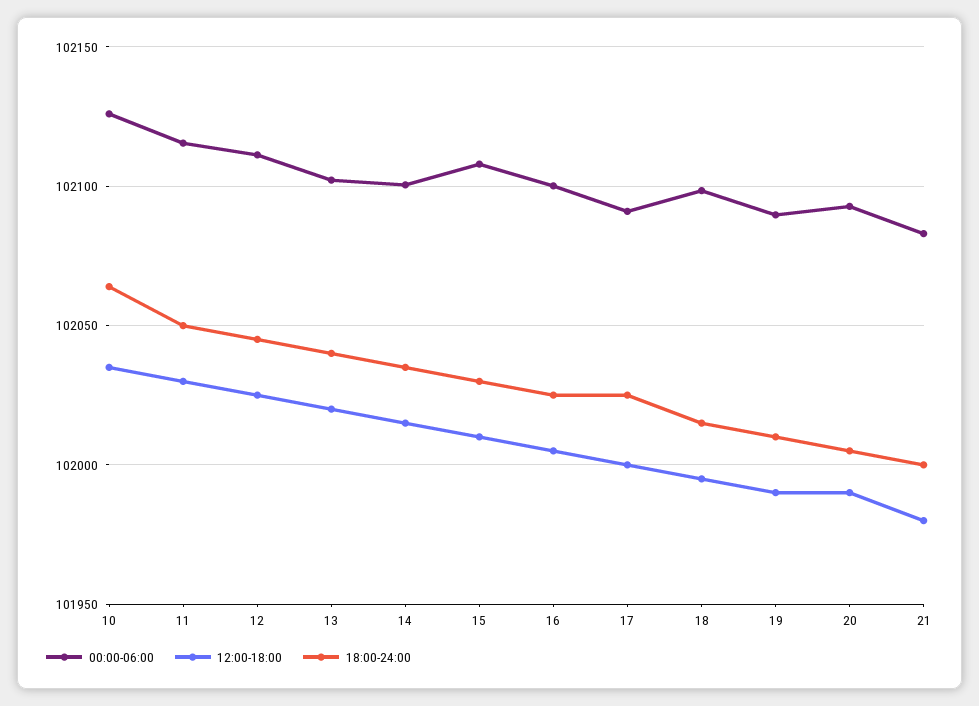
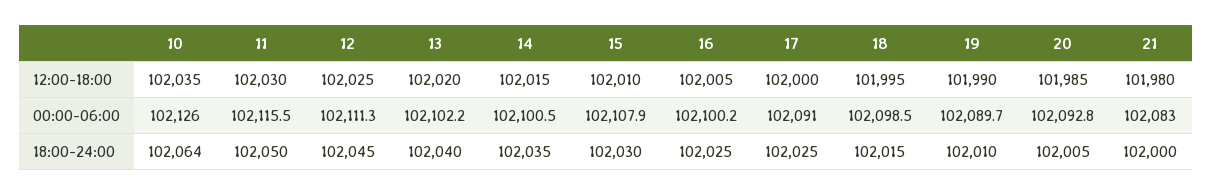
12:00-18:00, 20: 101990 -> 101985

